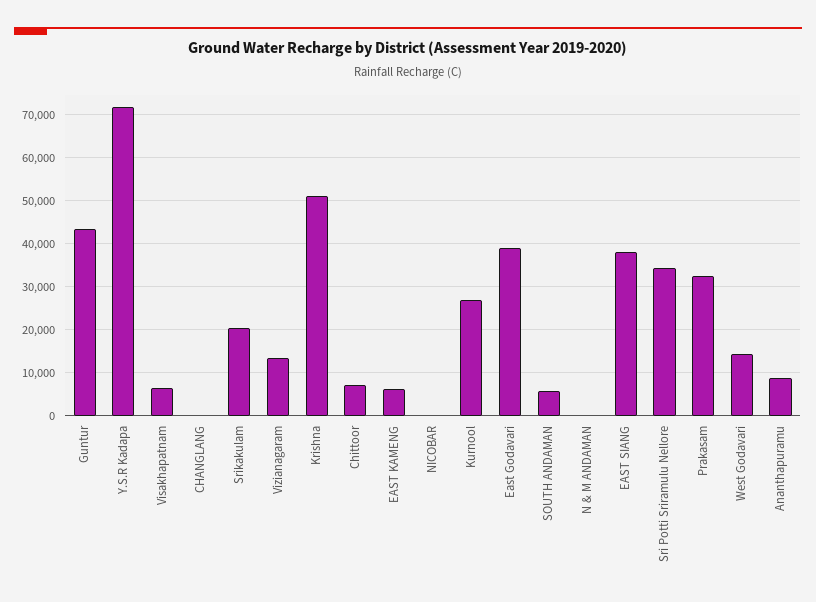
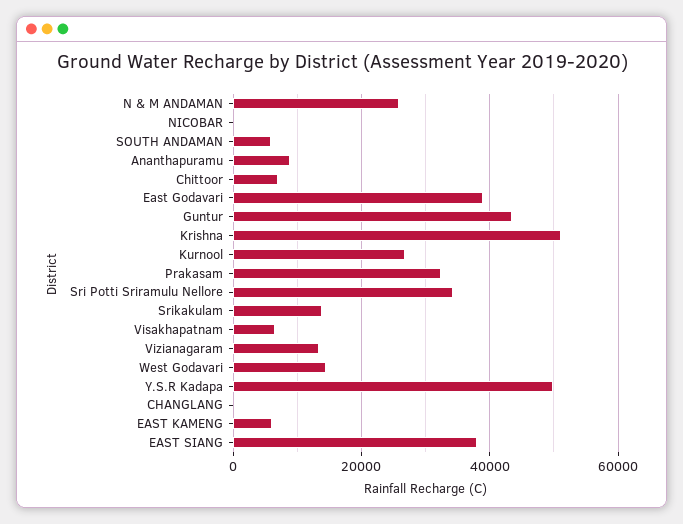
Y.S.R Kadapa: 72000 -> 50000
Srikakulam: 20000 -> 14000
N & M ANDAMAN: 0 -> 26000

